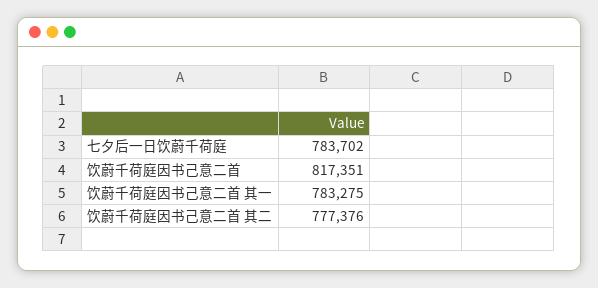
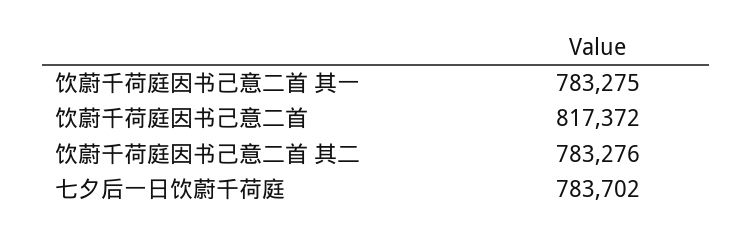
饮蔚千荷庭因书己意二首: 817351 -> 817372
饮蔚千荷庭因书己意二首 其二: 777376 -> 783276

